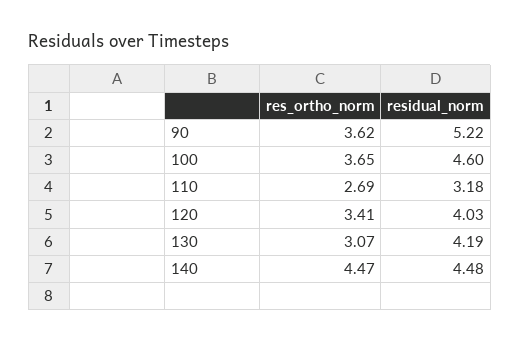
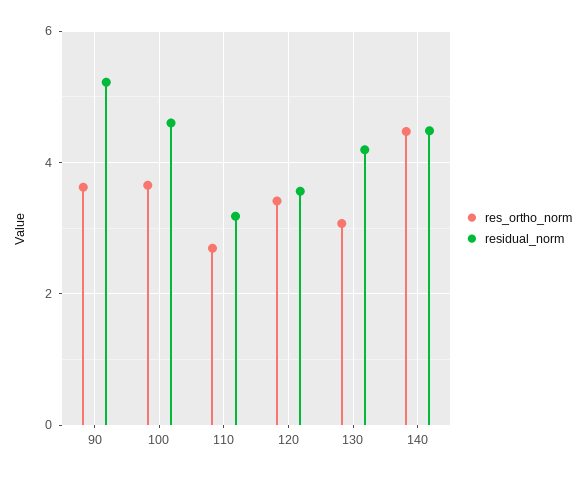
residual_norm, 120: 4.03 -> 3.6

